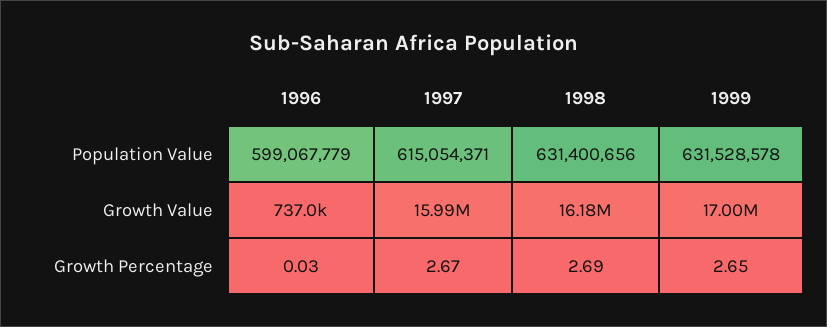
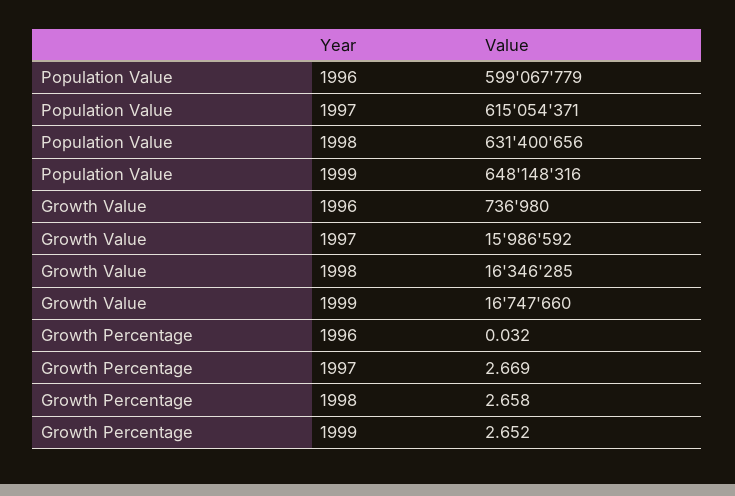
1999, Population Value: 631528578 -> 648148316
1998, Growth Value: 16180000 -> 16346285
1999, Growth Value: 17000000 -> 16747660
1998, Growth Percentage: 2.69 -> 2.658

